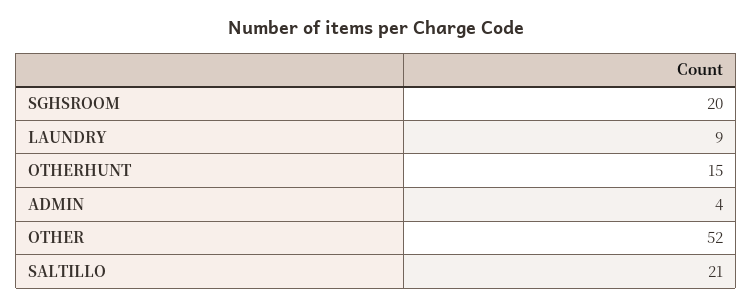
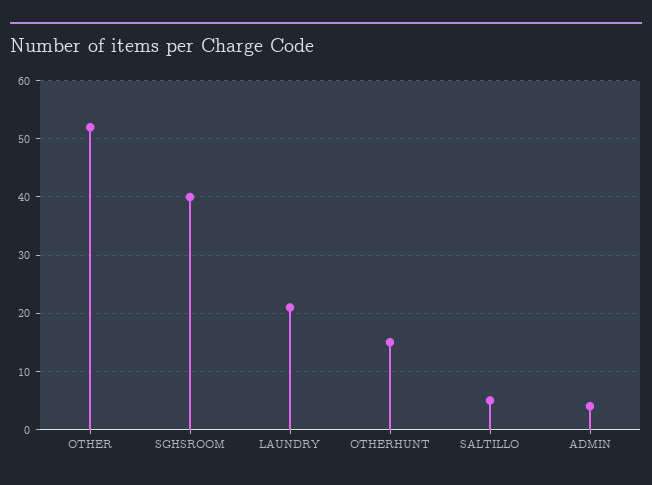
SGHSROOM: 20 -> 40
LAUNDRY: 9 -> 20
SALTILLO: 21 -> 5

